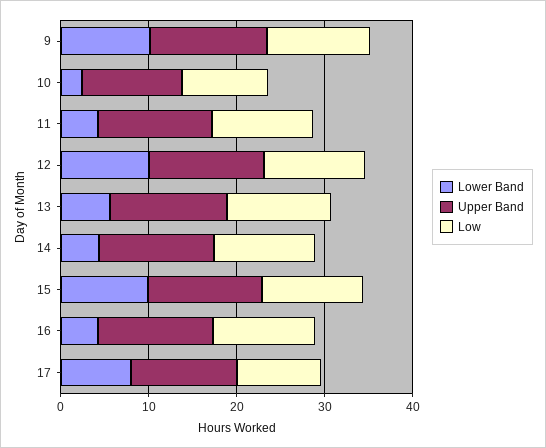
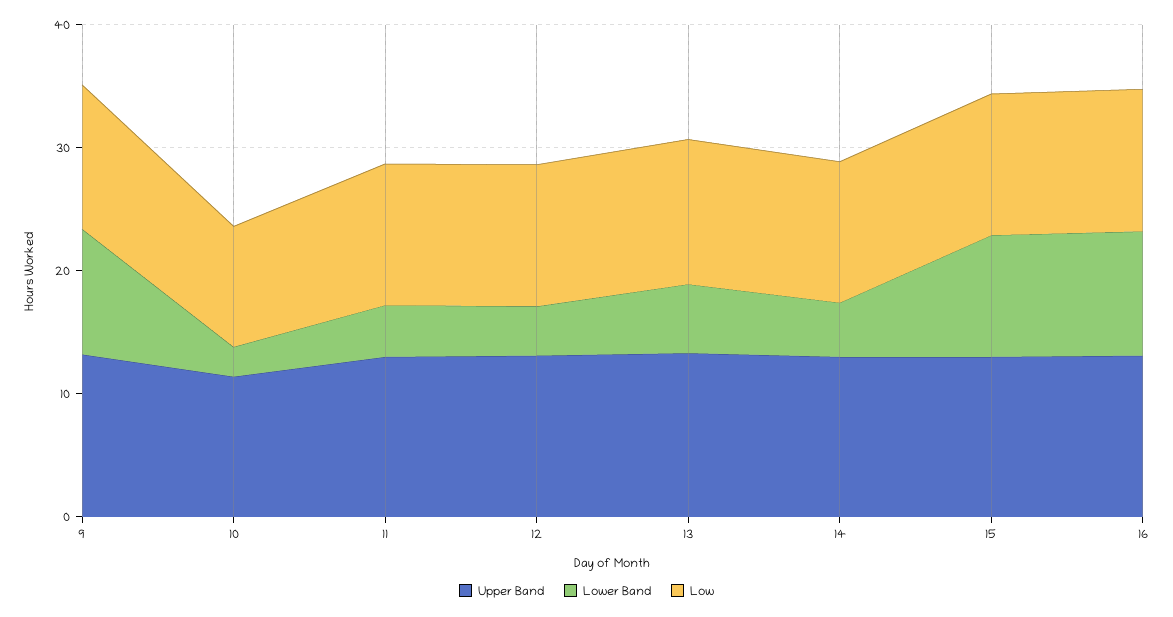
Lower Band, 12: 10 -> 4
Lower Band, 16: 4 -> 10
Lower Band, 17: 8 -> none
Upper Band, 17: 12 -> none
Low, 17: 10 -> none

